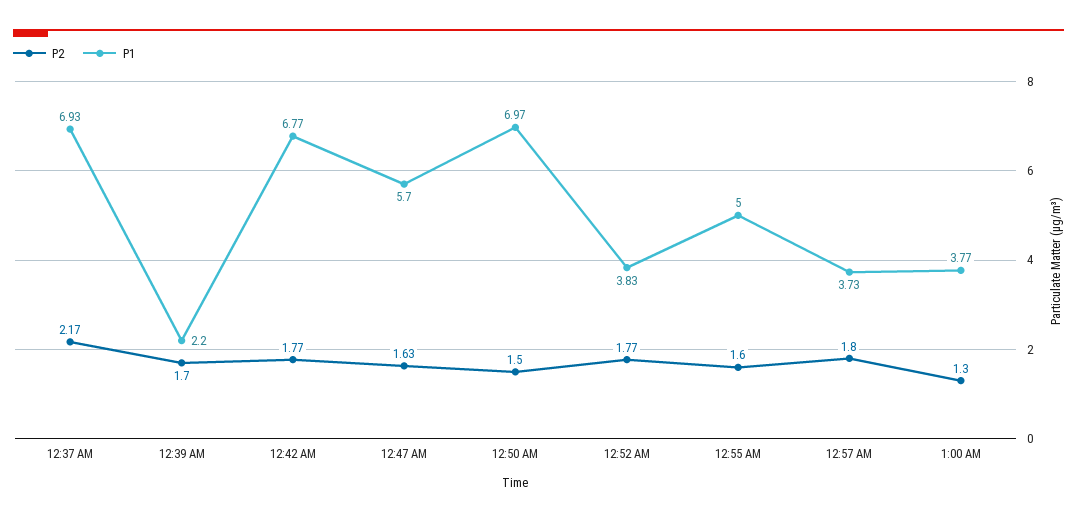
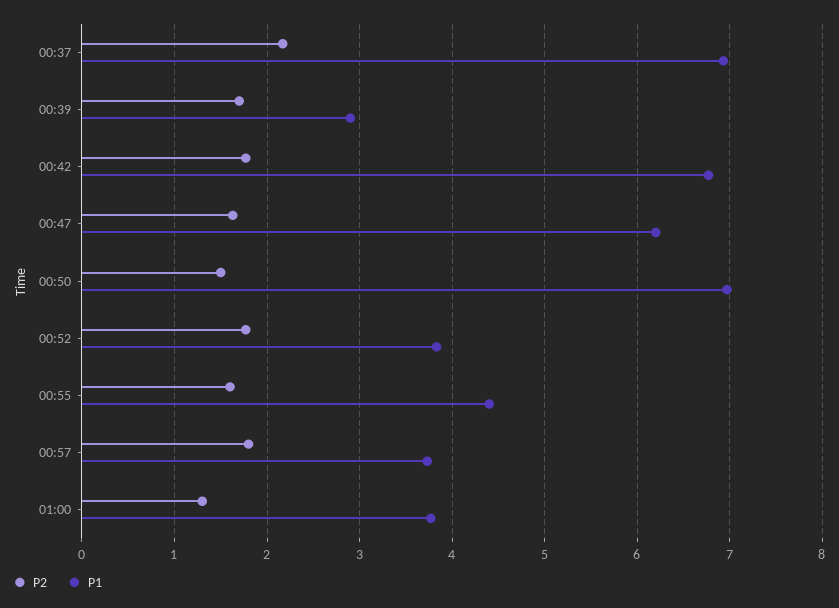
P1, 12:39 AM: 2.2 -> 2.9
P1, 12:47 AM: 5.7 -> 6.2
P1, 12:55 AM: 5 -> 4.4

